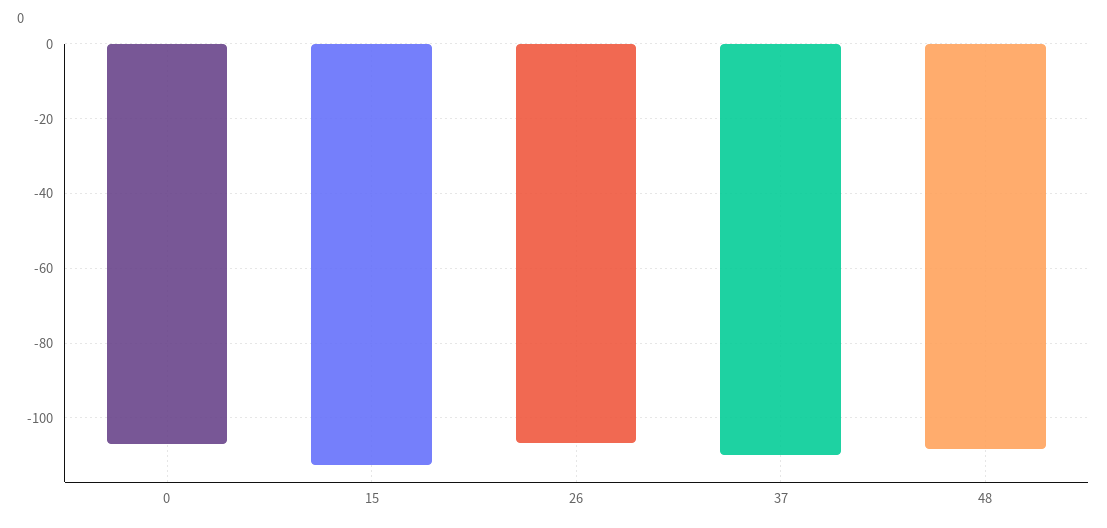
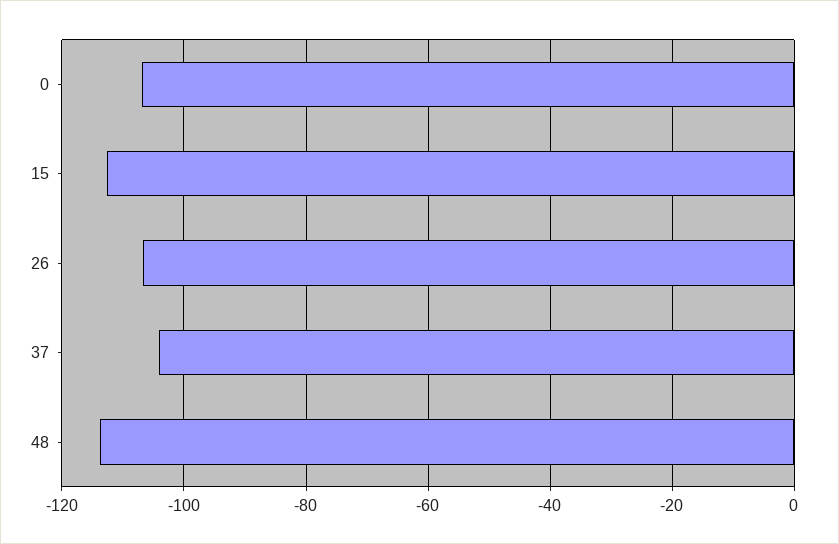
37: -110 -> -104
48: -108 -> -114

